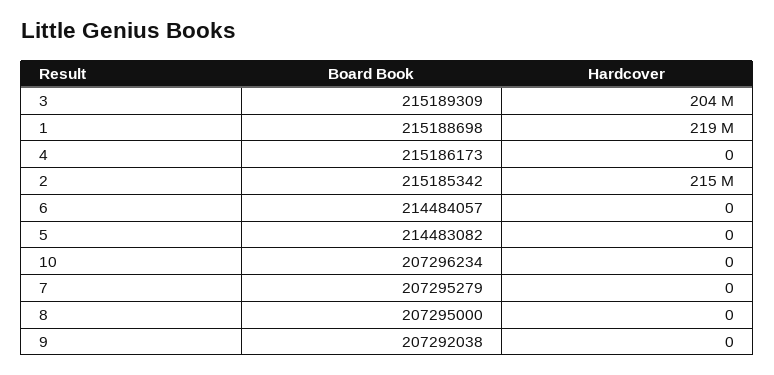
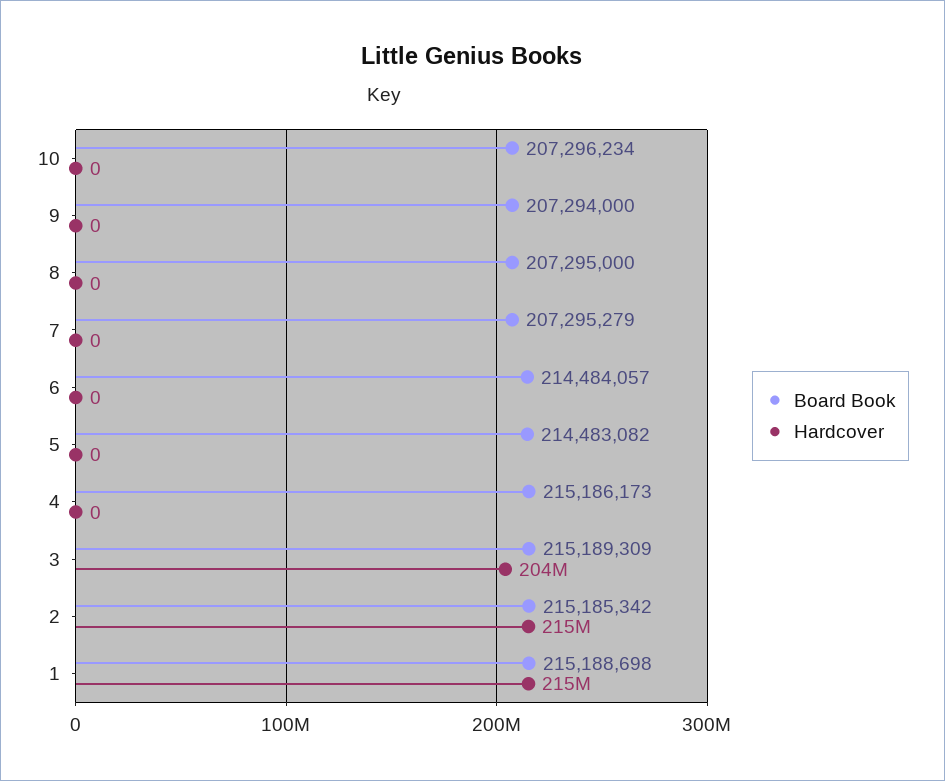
Hardcover, 1: 219000000 -> 215000000
Board Book, 9: 207292038 -> 207294000

